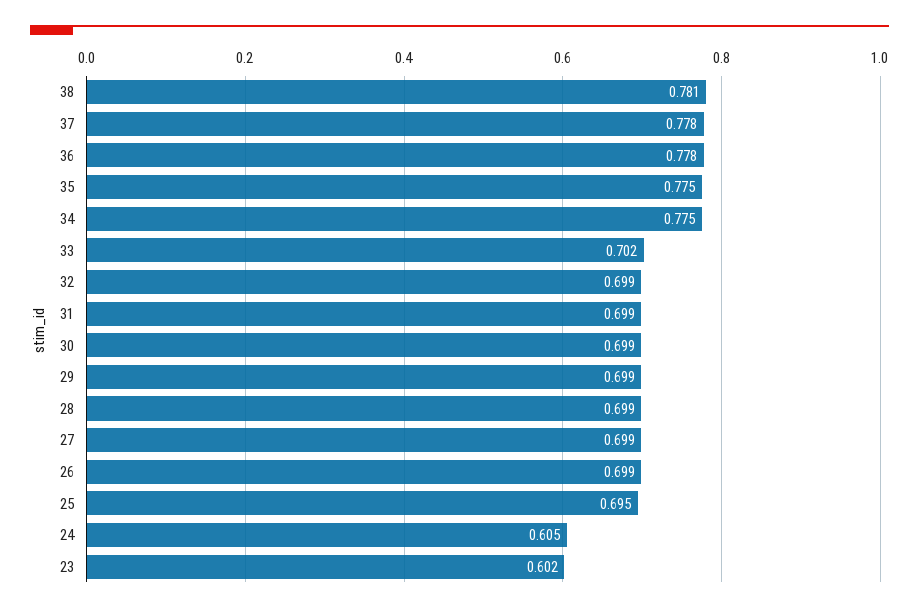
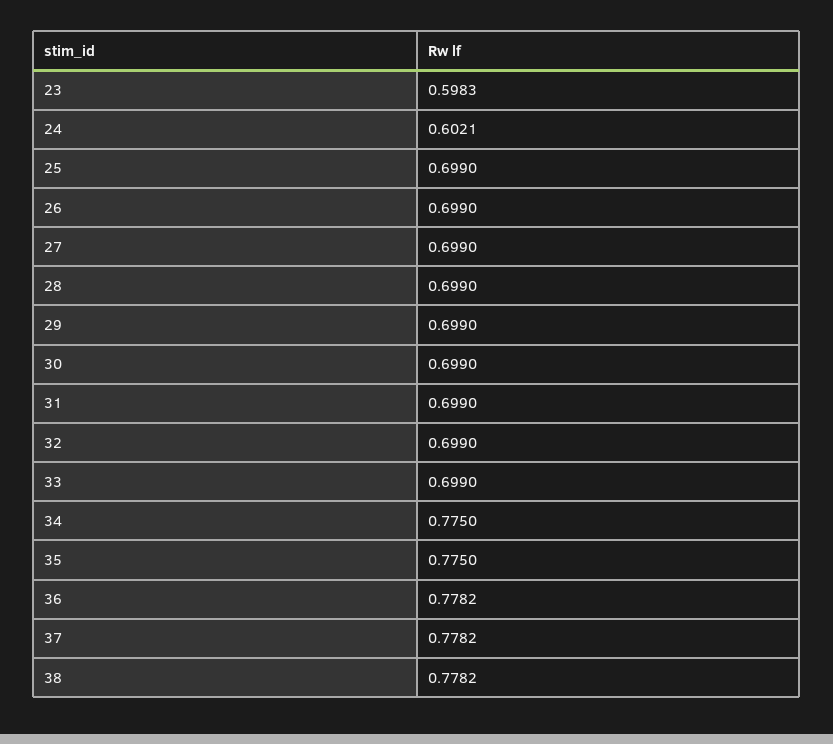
38: 0.781 -> 0.7782
33: 0.702 -> 0.699
25: 0.695 -> 0.699
24: 0.605 -> 0.6021
23: 0.602 -> 0.5983

